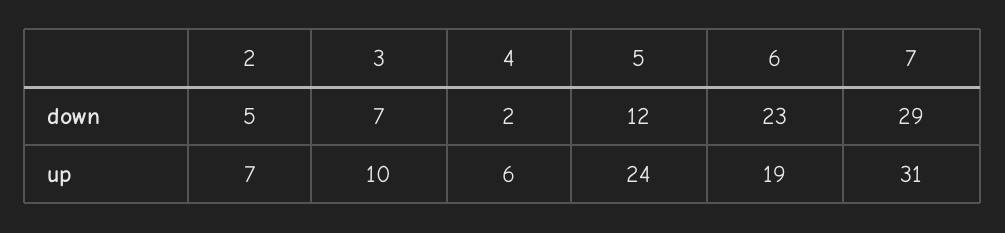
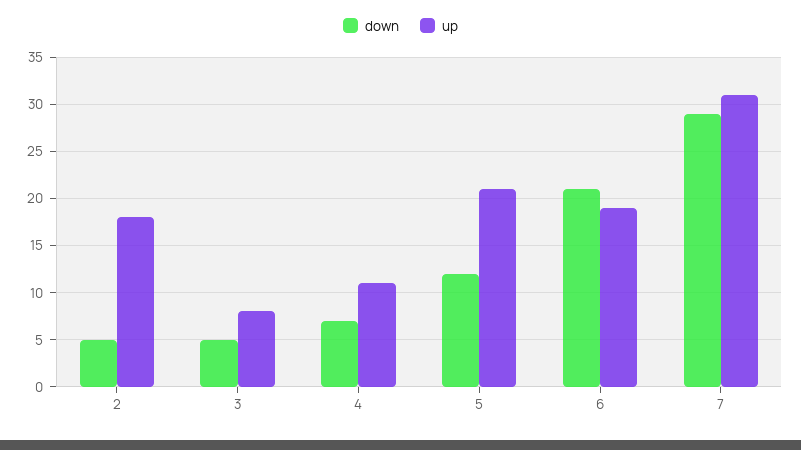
down, 3: 7 -> 5
down, 4: 2 -> 7
down, 6: 23 -> 21
up, 2: 7 -> 18
up, 3: 10 -> 8
up, 4: 6 -> 11
up, 5: 24 -> 21

